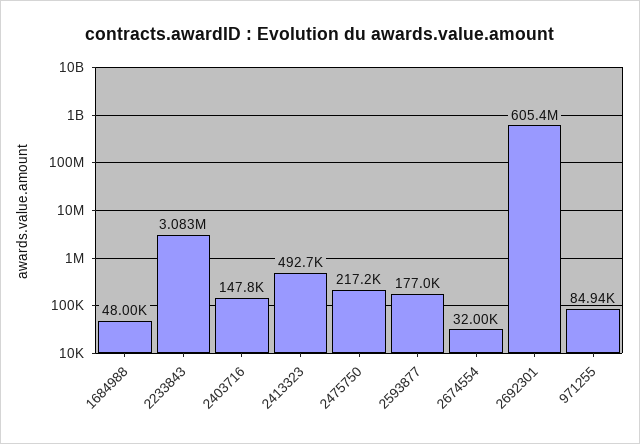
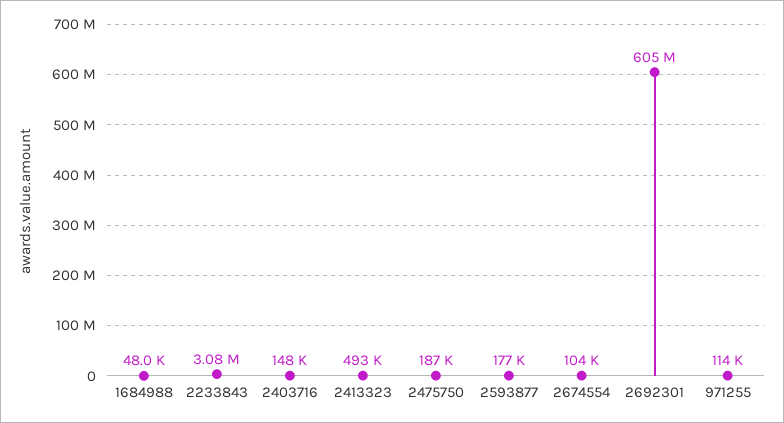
2475750: 217200 -> 187000
2674554: 32000 -> 104000
971255: 84940 -> 114000

